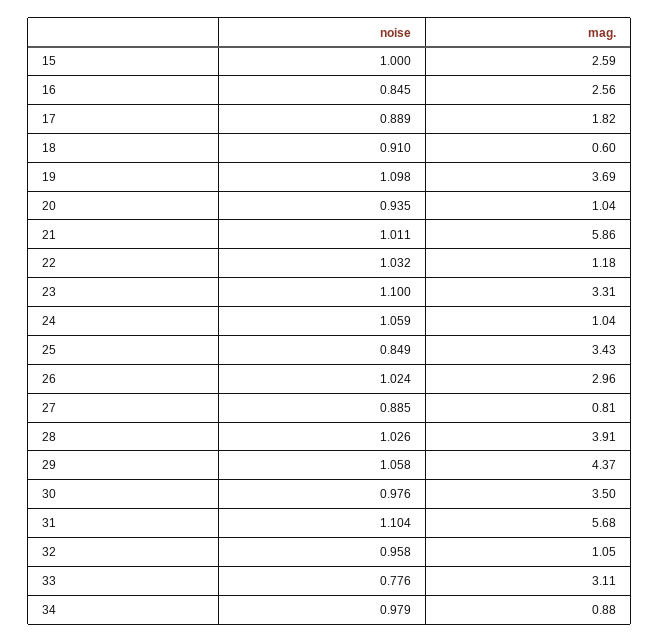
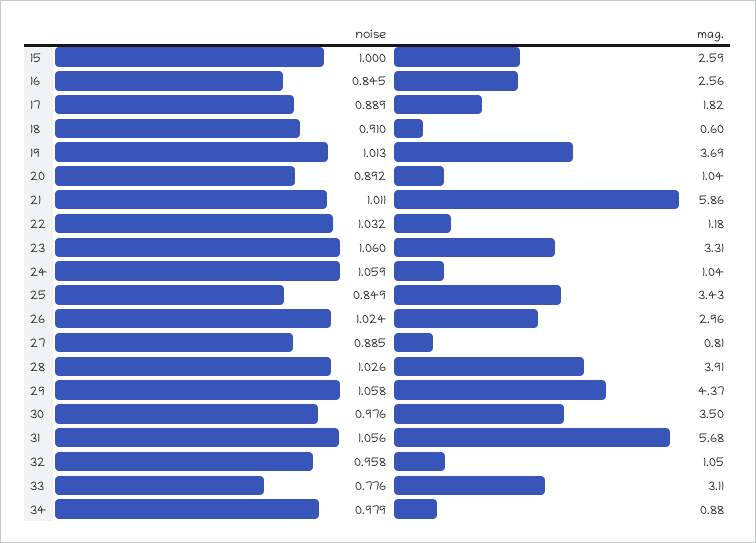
noise, 19: 1.098 -> 1.013
noise, 20: 0.935 -> 0.892
noise, 23: 1.1 -> 1.06
noise, 31: 1.104 -> 1.056

